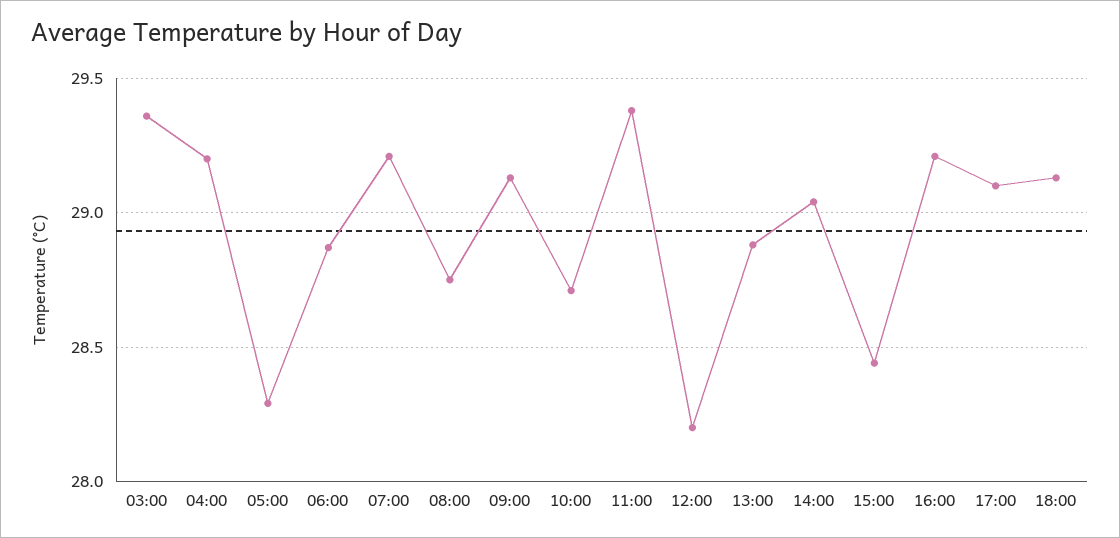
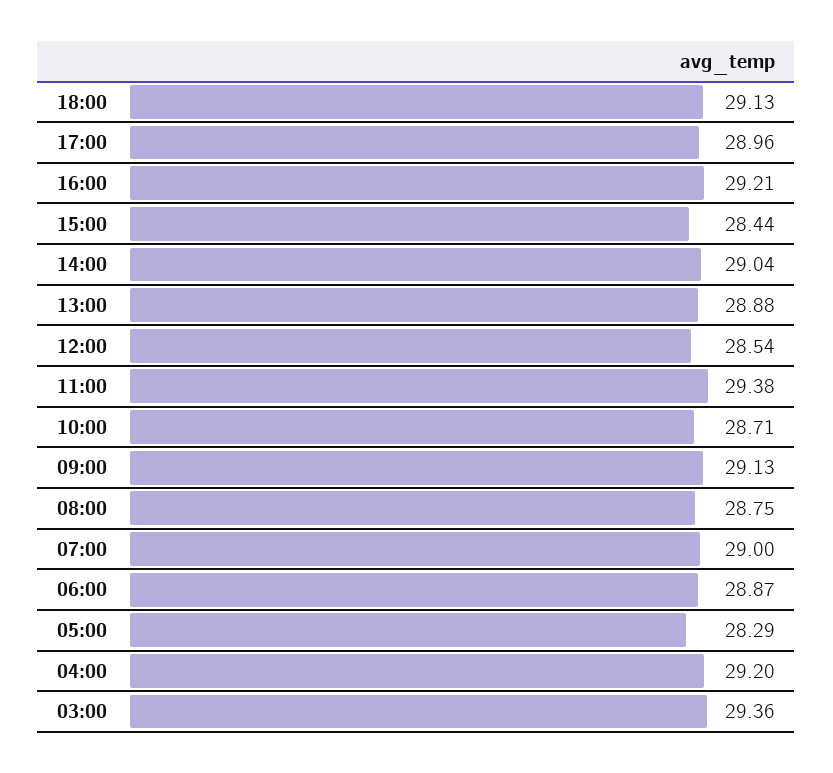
07:00: 29.2 -> 29
12:00: 28.2 -> 28.54
17:00: 29.1 -> 28.96

